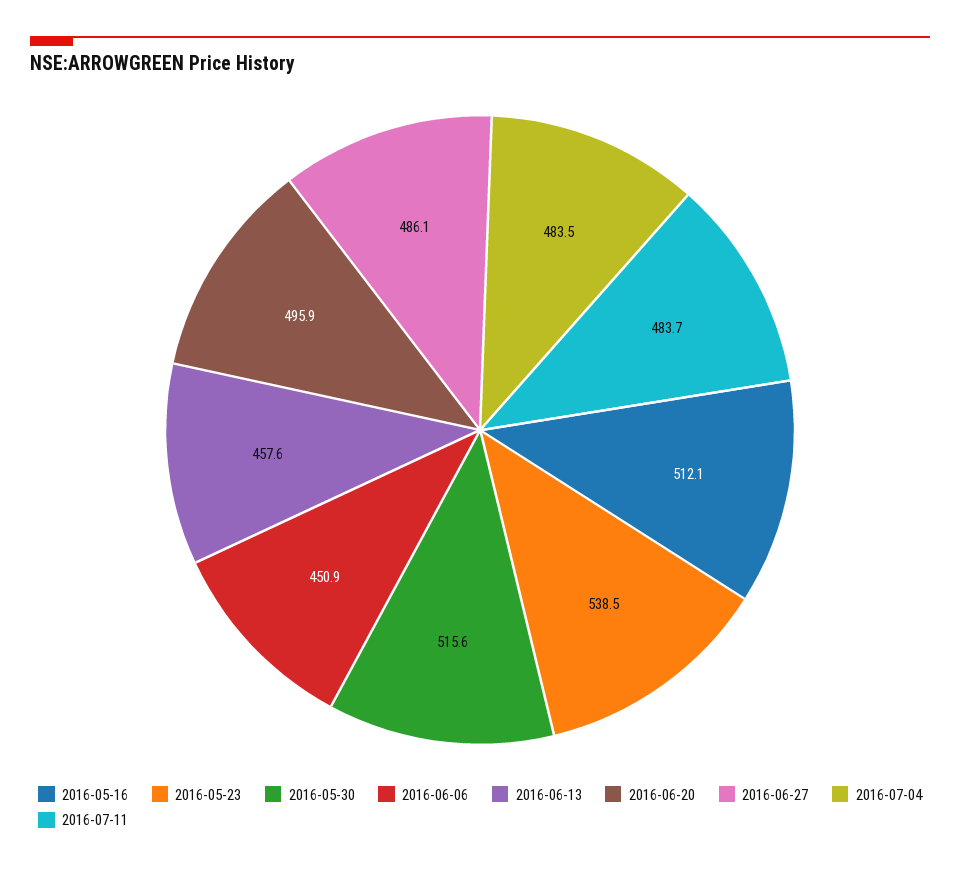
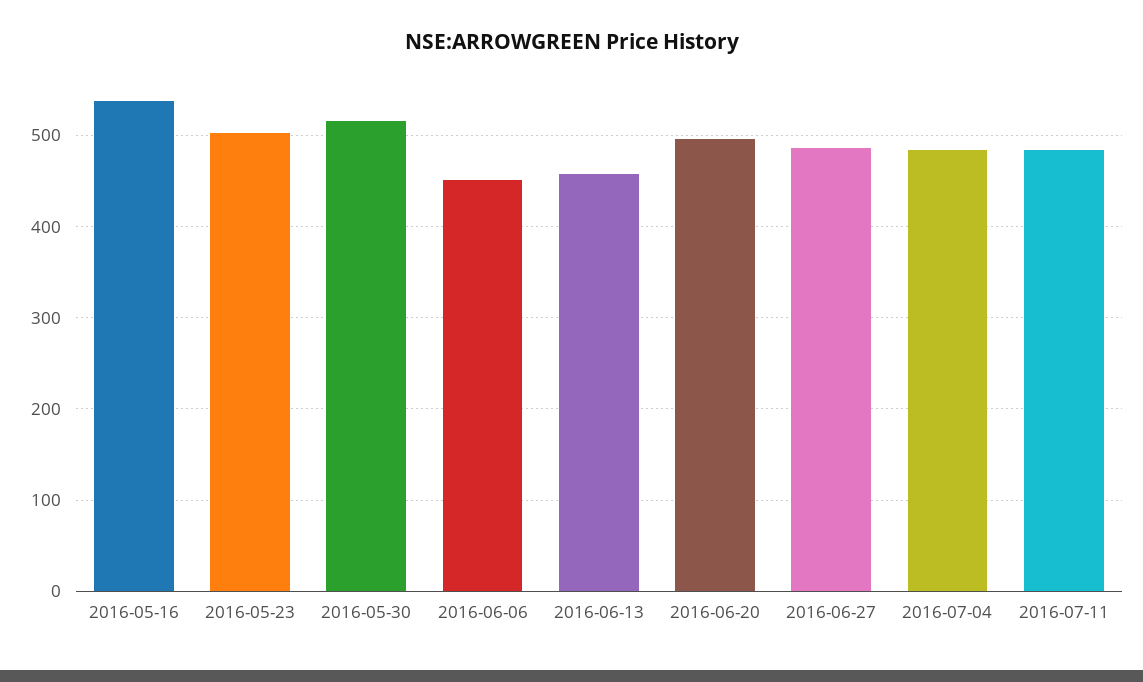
2016-05-16: 512.1 -> 540
2016-05-23: 538.5 -> 500

